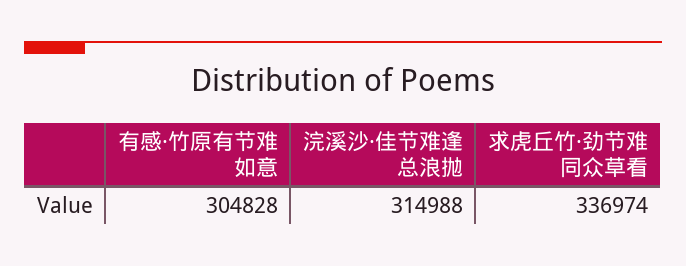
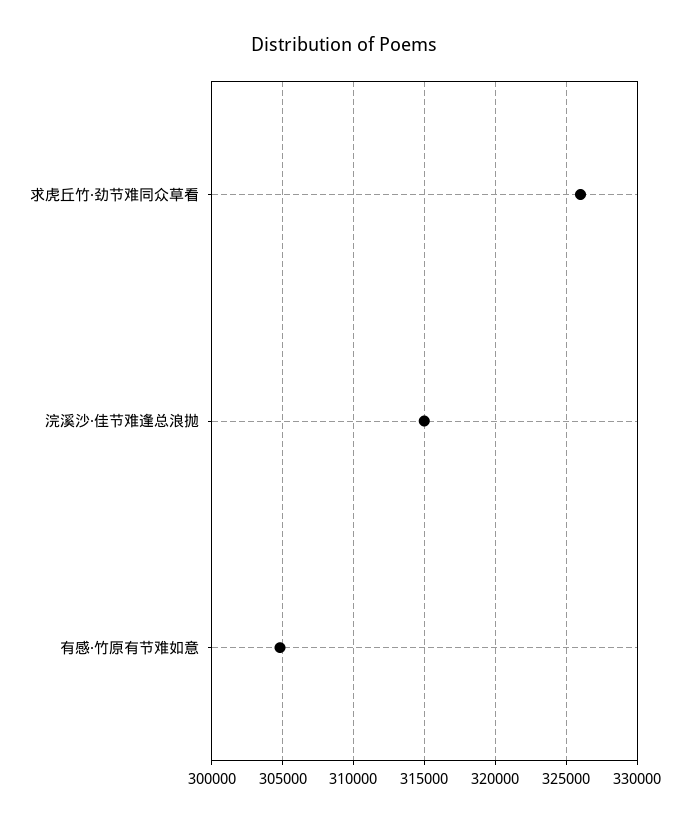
求虎丘竹·劲节难同众草看: 336974 -> 326000

